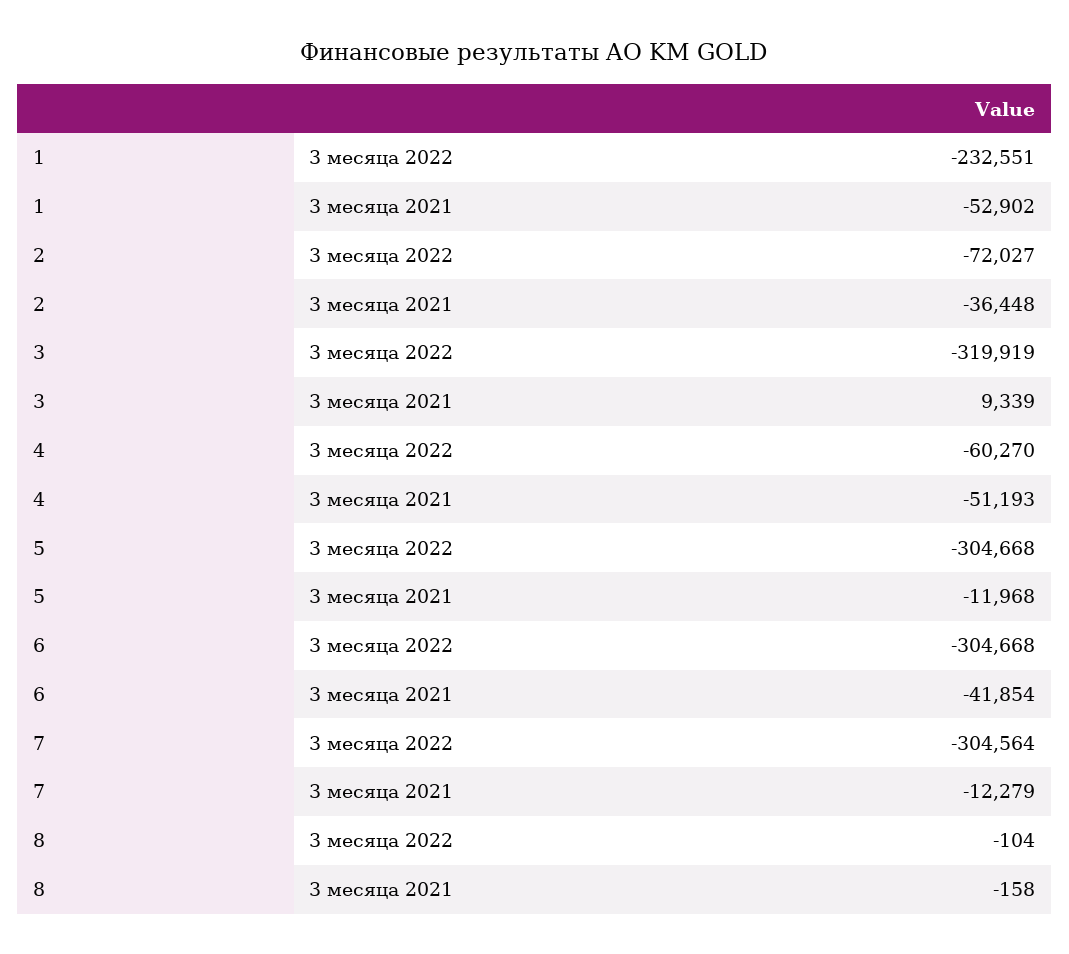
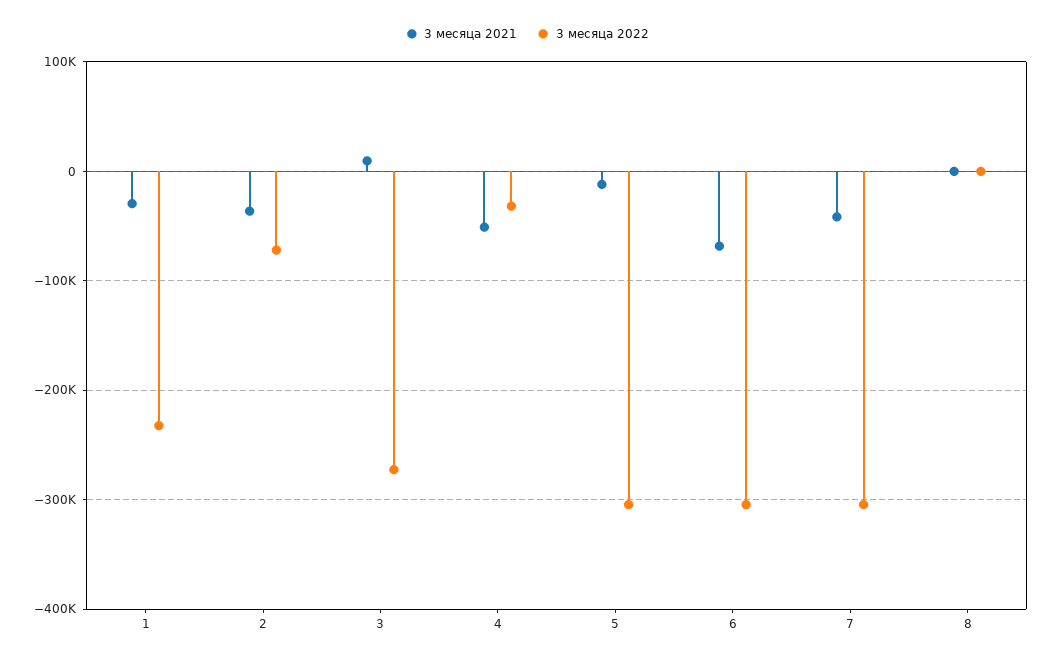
3 месяца 2021, 1: -52902 -> -30000
3 месяца 2022, 3: -319919 -> -270000
3 месяца 2022, 4: -60270 -> -30000
3 месяца 2021, 6: -41854 -> -70000
3 месяца 2021, 7: -12279 -> -40000

